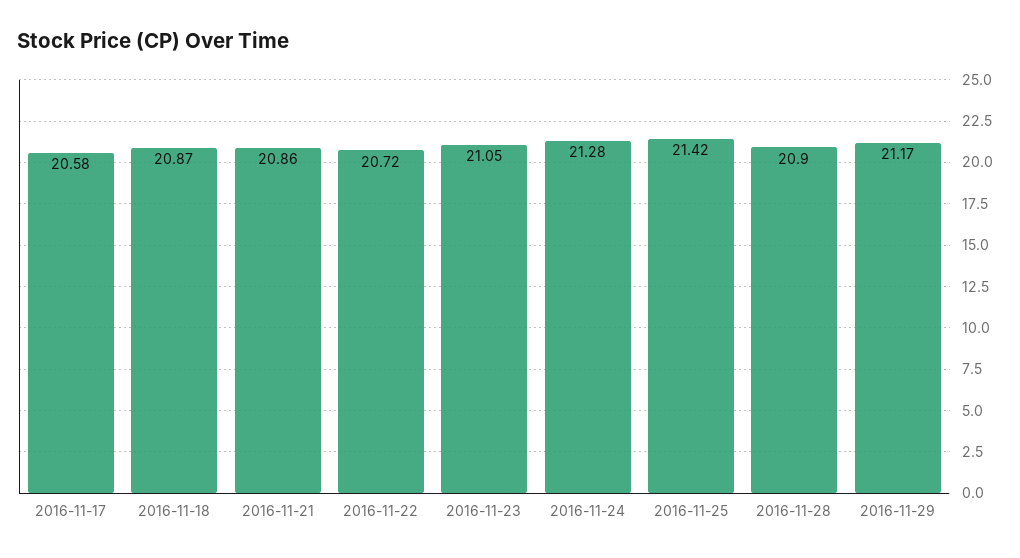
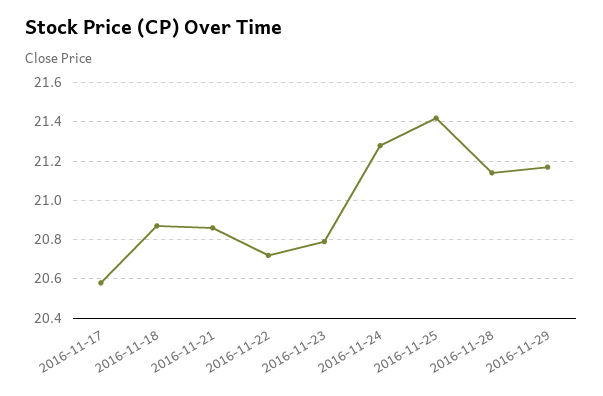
2016-11-23: 21.05 -> 20.8
2016-11-28: 20.9 -> 21.15

